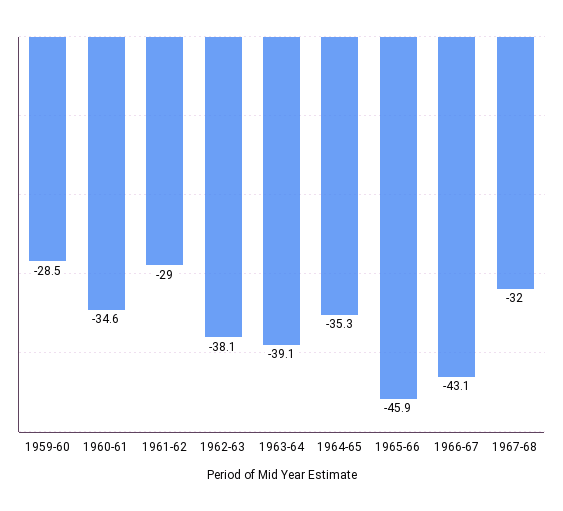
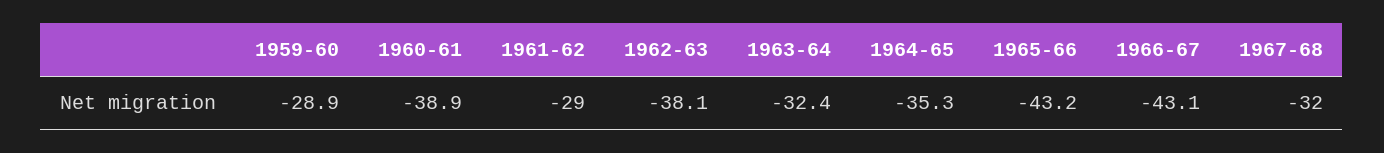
1959-60: -28.5 -> -28.9
1960-61: -34.6 -> -38.9
1963-64: -39.1 -> -32.4
1965-66: -45.9 -> -43.2

